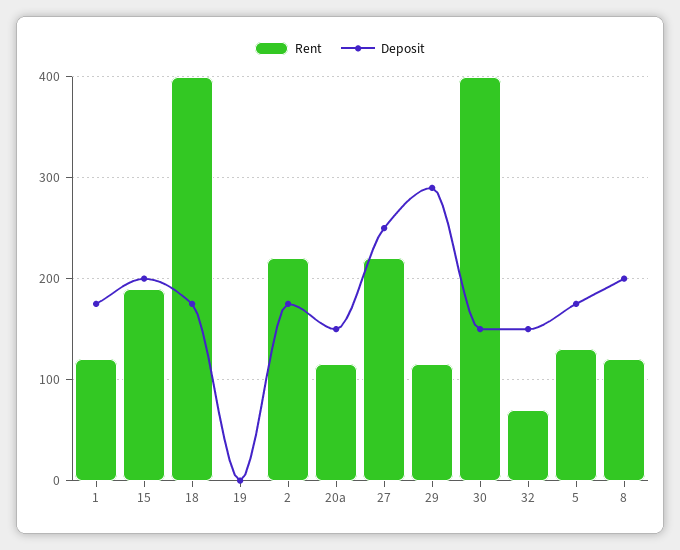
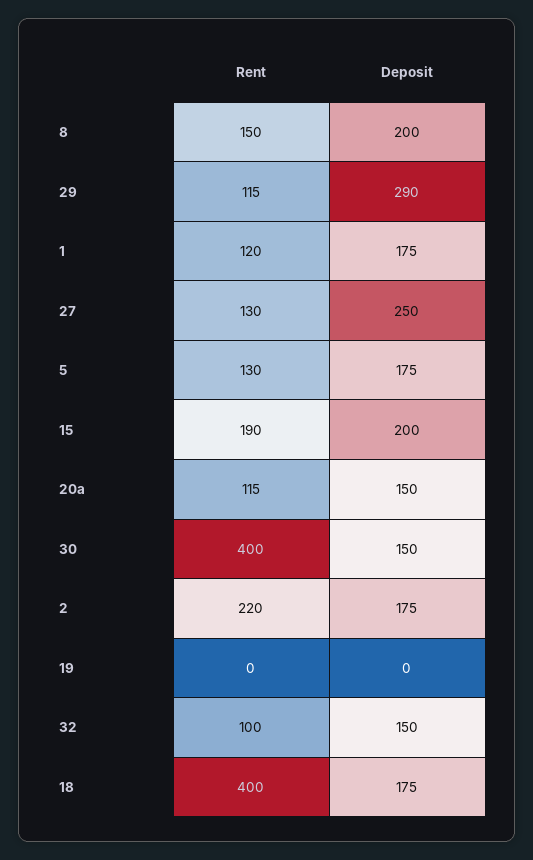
Rent, 27: 220 -> 130
Rent, 32: 70 -> 100
Rent, 8: 120 -> 150

